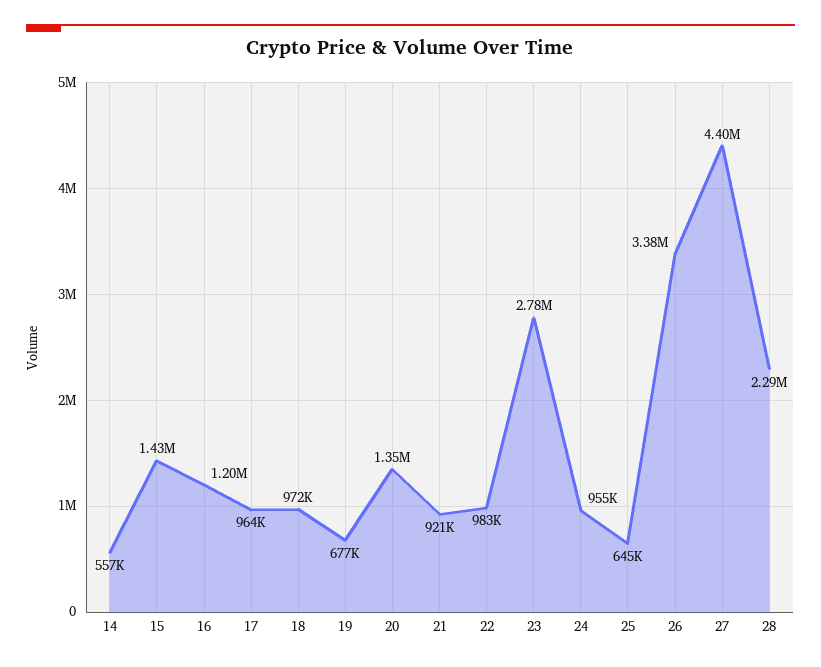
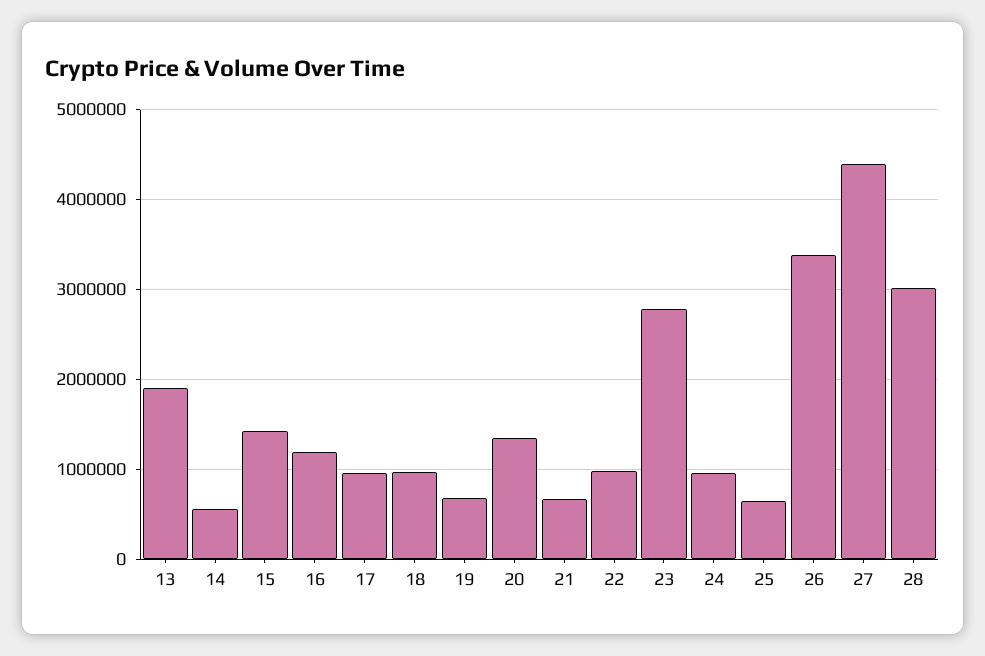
21: 921000 -> 700000
28: 2290000 -> 3000000
13: none -> 1900000

